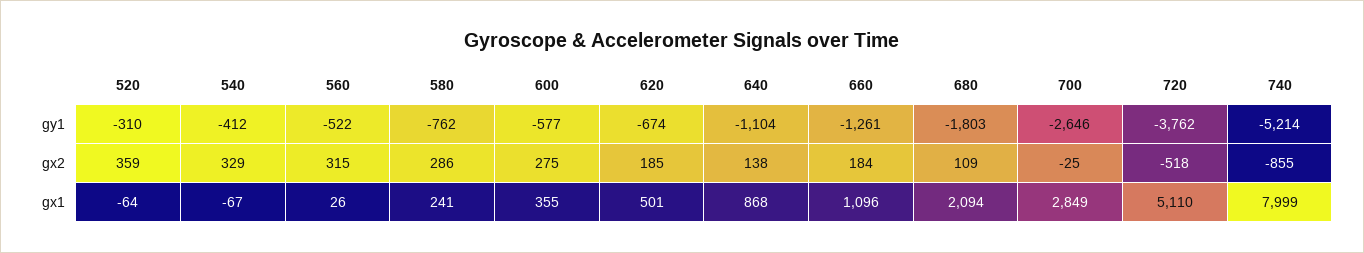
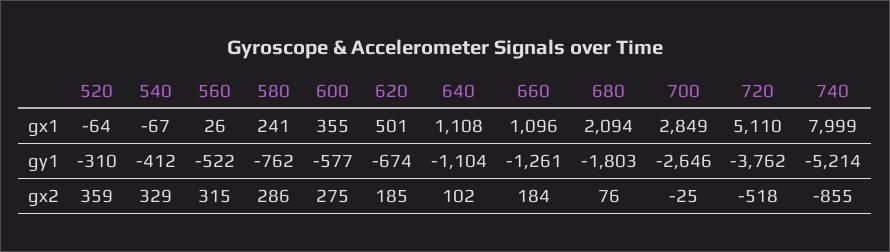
640, gx2: 138 -> 102
680, gx2: 109 -> 76
640, gx1: 868 -> 1108

